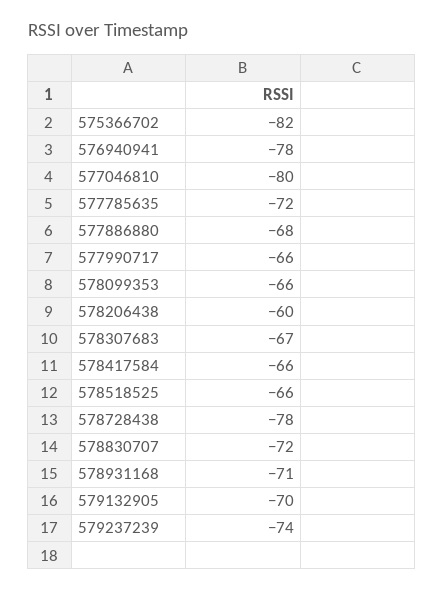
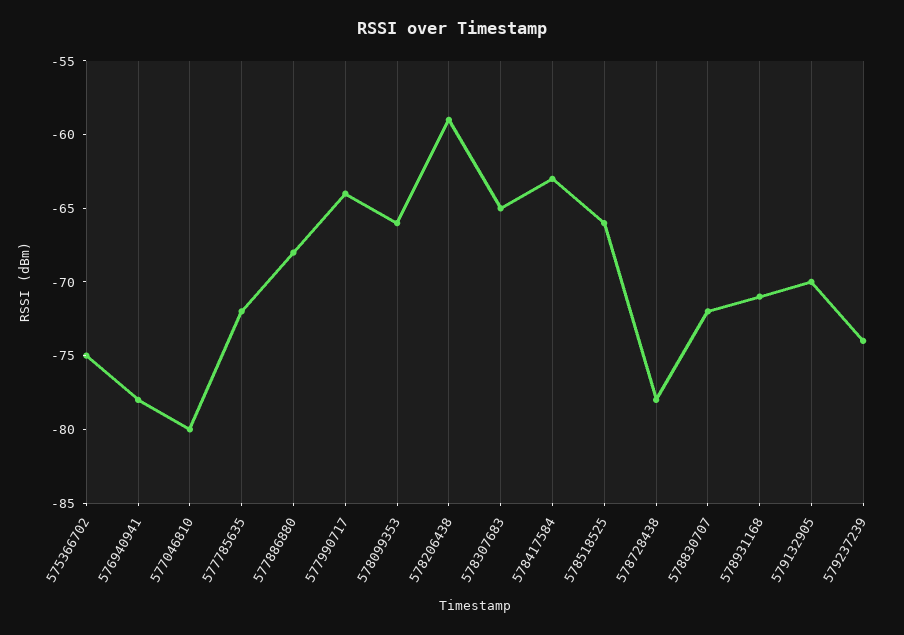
575366702: -82 -> -75
577990717: -66 -> -64
578206438: -60 -> -59
578307683: -67 -> -65
578417584: -66 -> -63

